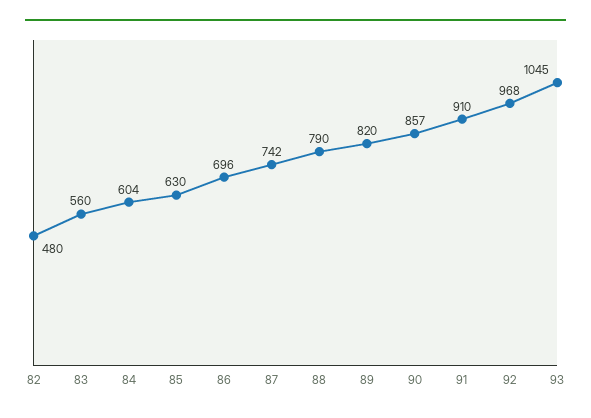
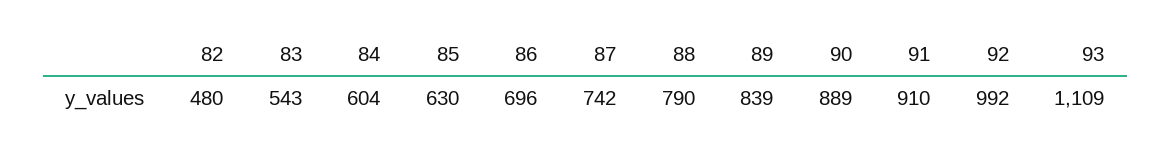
83: 560 -> 543
89: 820 -> 839
90: 857 -> 889
92: 968 -> 992
93: 1045 -> 1109

